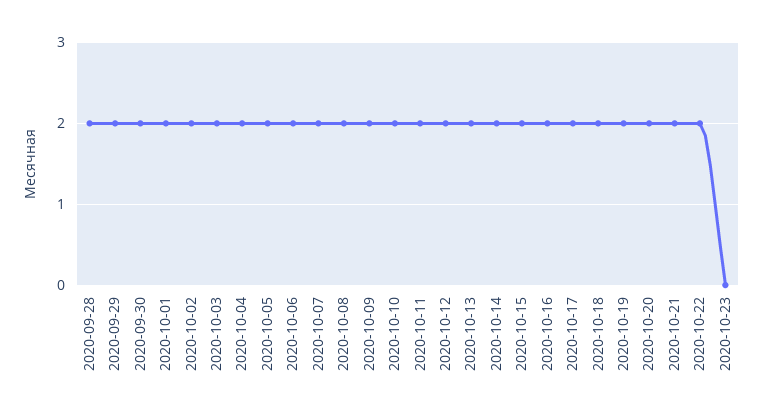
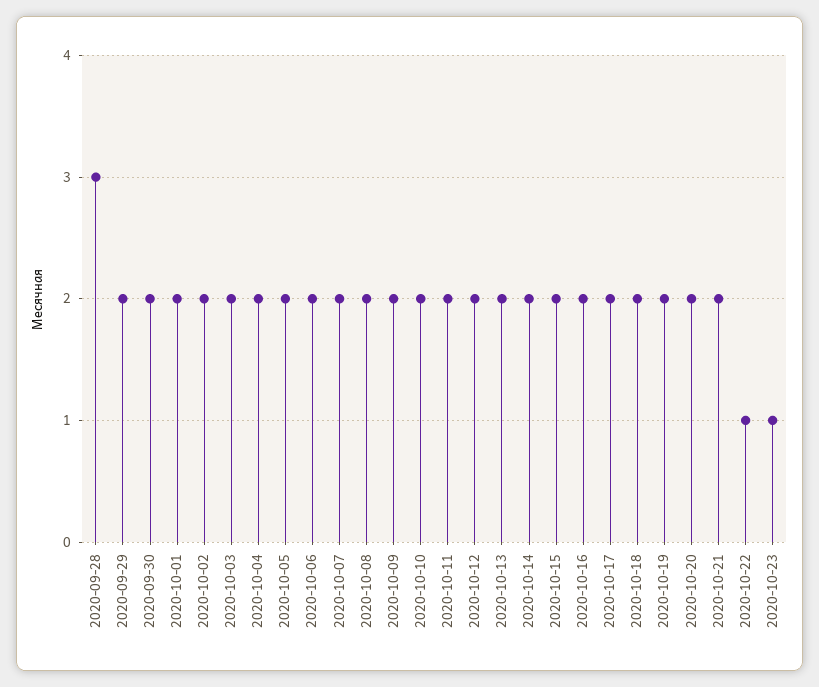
2020-09-28: 2 -> 3
2020-10-22: 2 -> 1
2020-10-23: 0 -> 1

